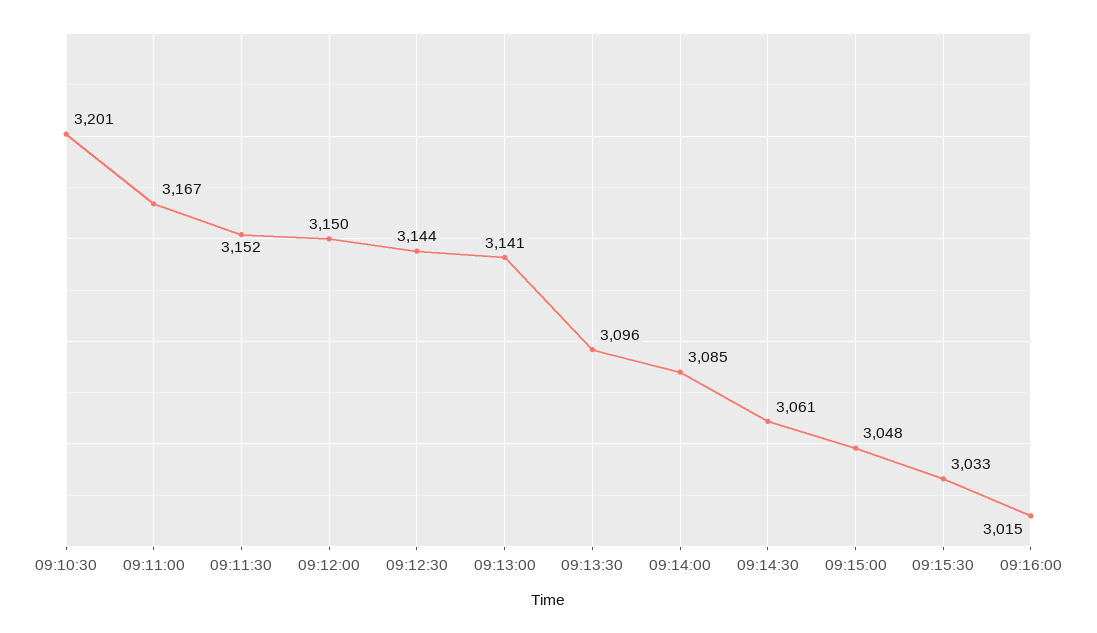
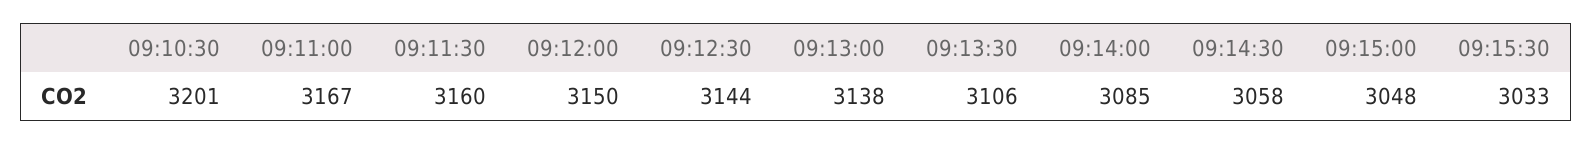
09:11:30: 3152 -> 3160
09:13:00: 3141 -> 3138
09:13:30: 3096 -> 3106
09:14:30: 3061 -> 3058
09:16:00: 3015 -> none

